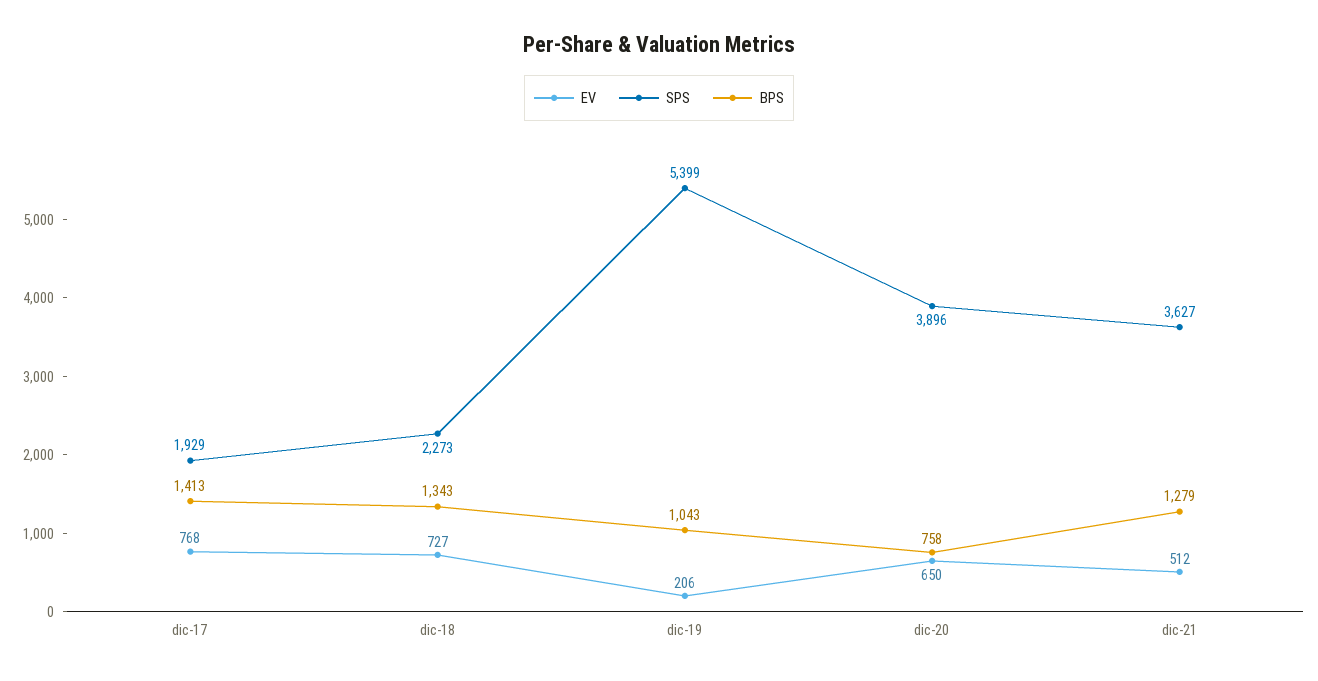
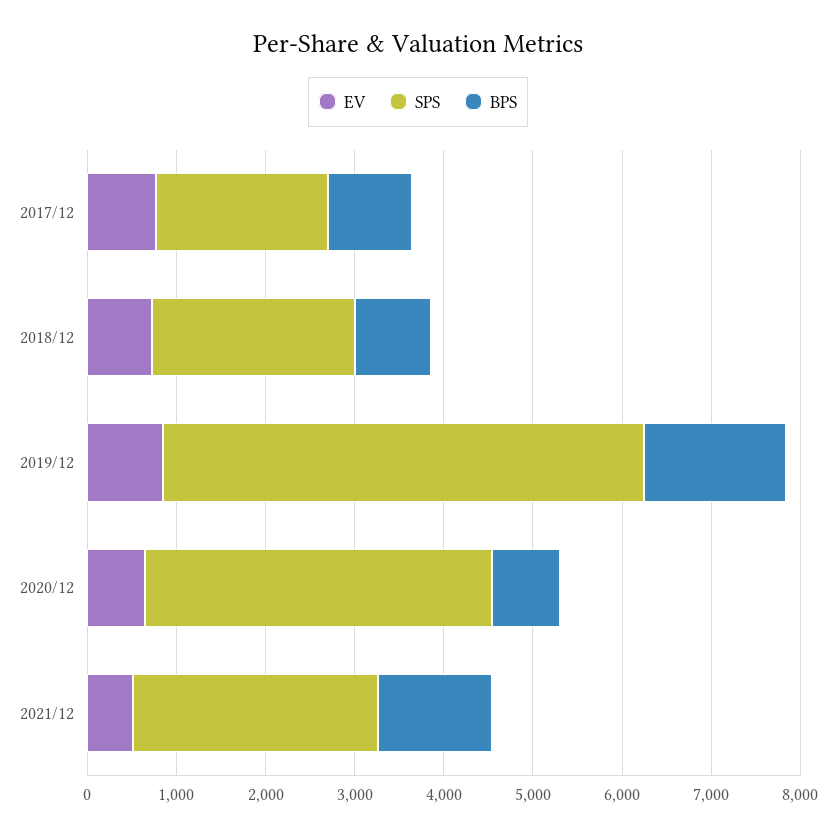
BPS, dic-17: 1413 -> 1000
BPS, dic-18: 1343 -> 800
EV, dic-19: 206 -> 800
BPS, dic-19: 1043 -> 1600
SPS, dic-21: 3627 -> 2800

